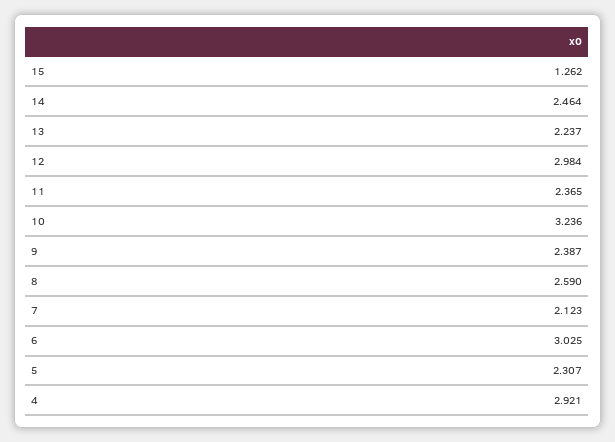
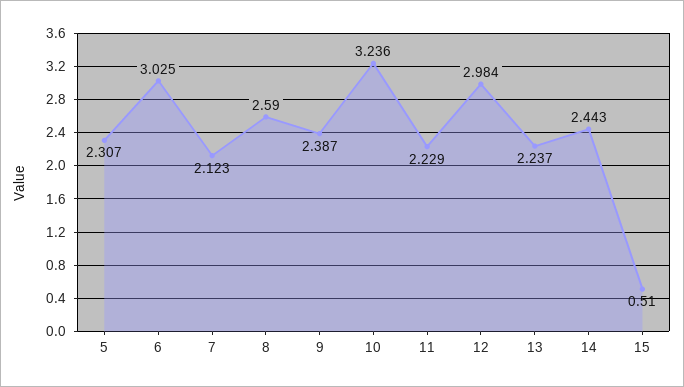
15: 1.262 -> 0.51
14: 2.464 -> 2.443
11: 2.365 -> 2.229
4: 2.921 -> none

